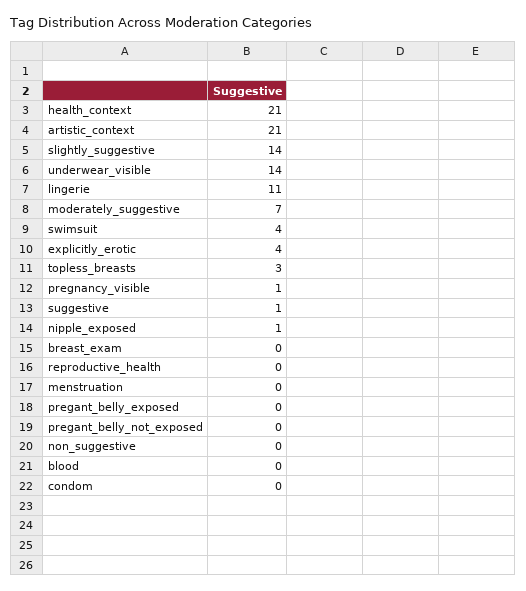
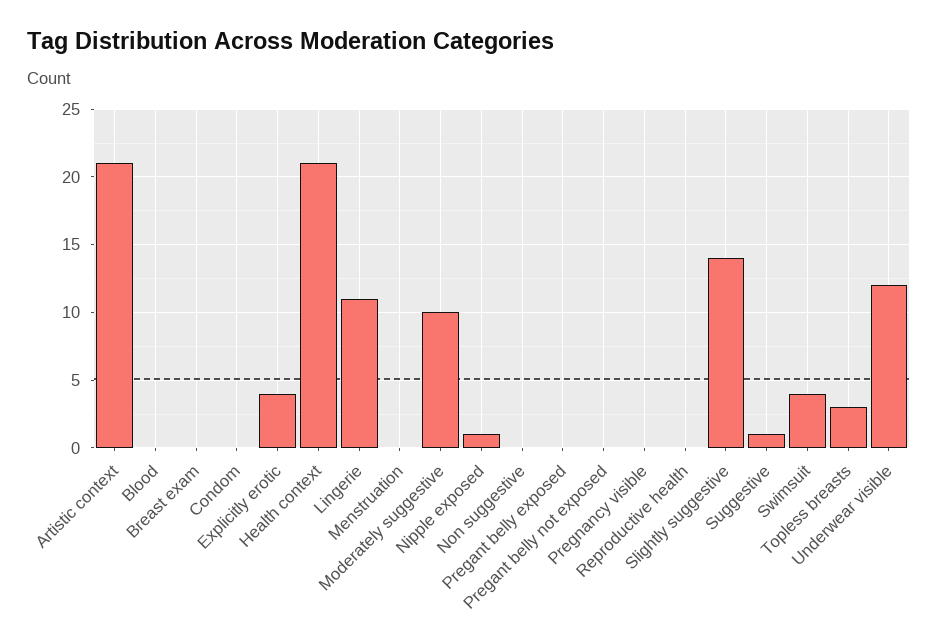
underwear_visible: 14 -> 12
moderately_suggestive: 7 -> 10
pregnancy_visible: 1 -> 0

